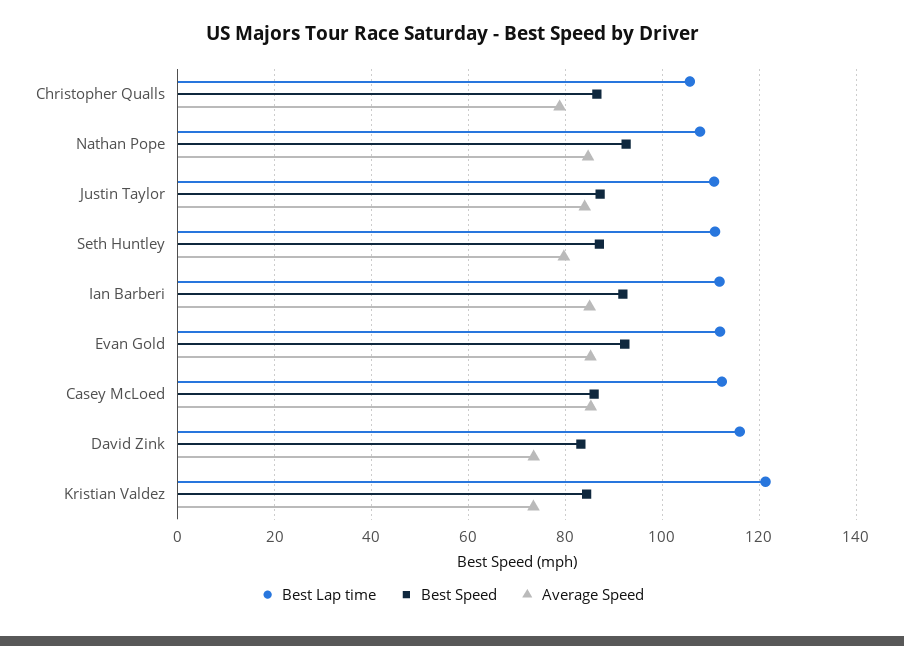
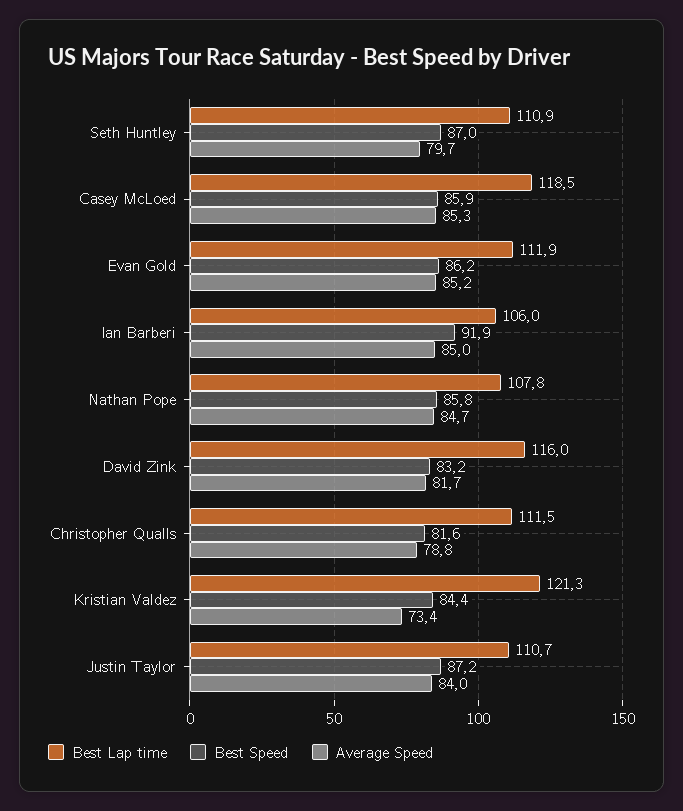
Best Lap time, Christopher Qualls: 106 -> 111.5
Best Speed, Christopher Qualls: 86 -> 81.6
Best Speed, Nathan Pope: 92 -> 85.8
Best Lap time, Ian Barberi: 112 -> 106
Best Speed, Evan Gold: 92 -> 86.2
Best Lap time, Casey McLoed: 112 -> 118.5
Average Speed, David Zink: 74 -> 81.7

